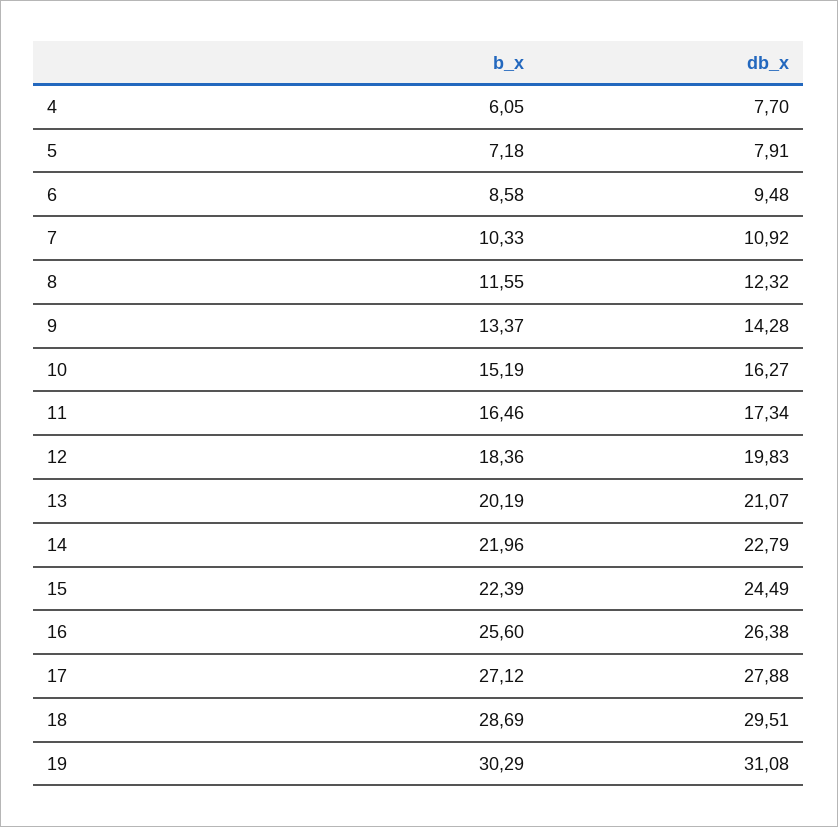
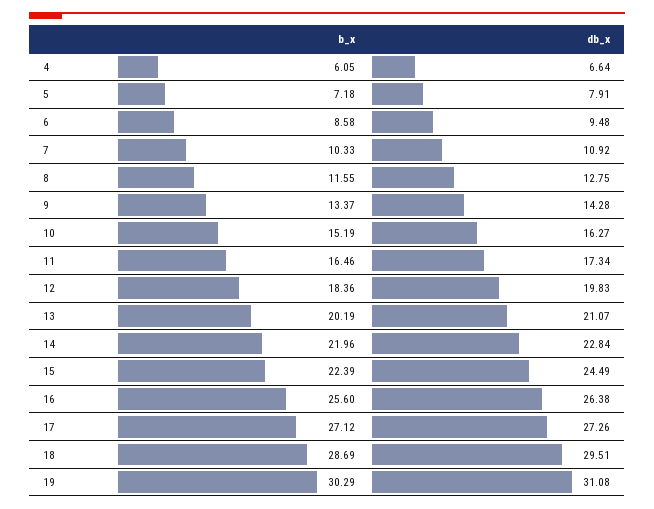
db_x, 4: 7.7 -> 6.64
db_x, 8: 12.32 -> 12.75
db_x, 14: 22.79 -> 22.84
db_x, 17: 27.88 -> 27.26

